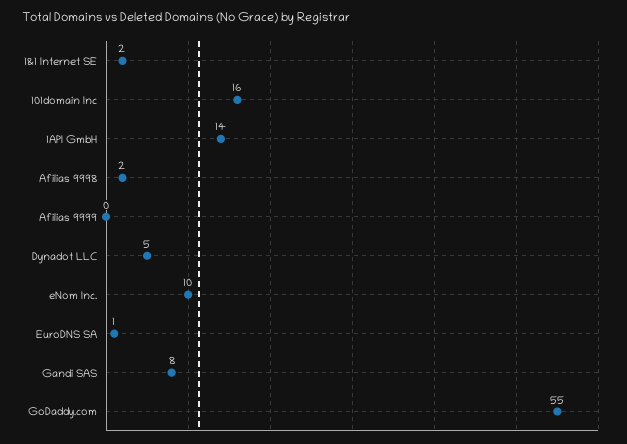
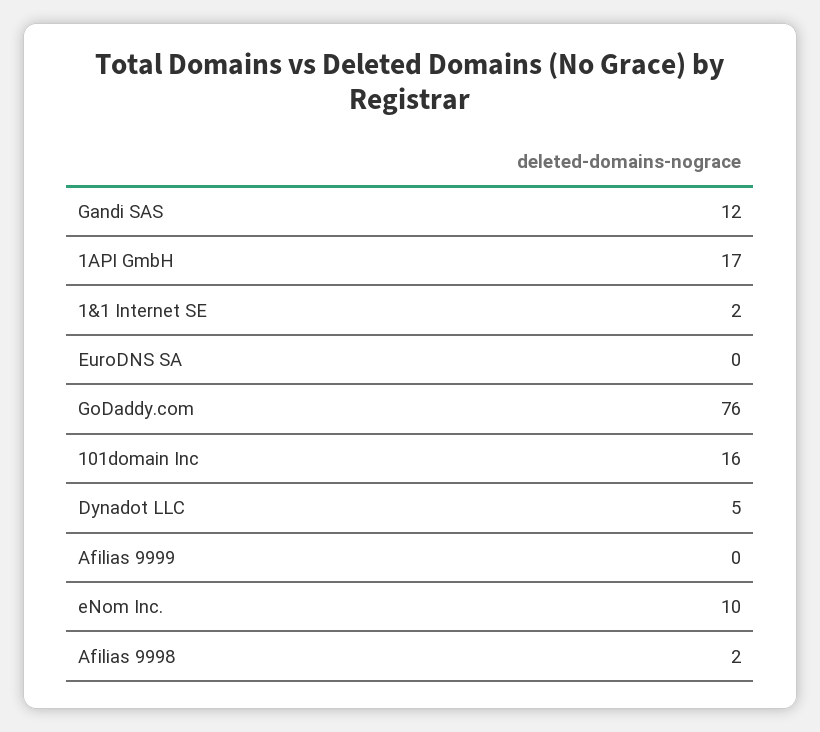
1API GmbH: 14 -> 17
EuroDNS SA: 1 -> 0
Gandi SAS: 8 -> 12
GoDaddy.com: 55 -> 76

